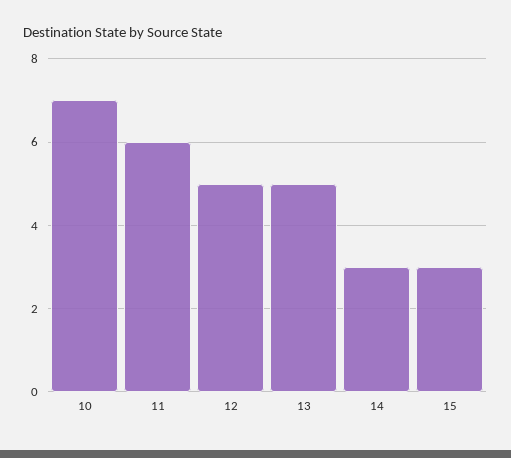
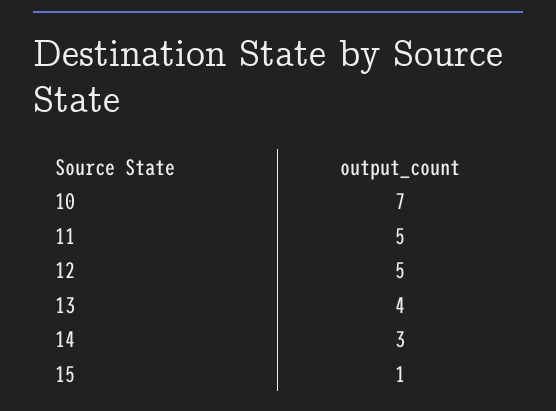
11: 6 -> 5
13: 5 -> 4
15: 3 -> 1

